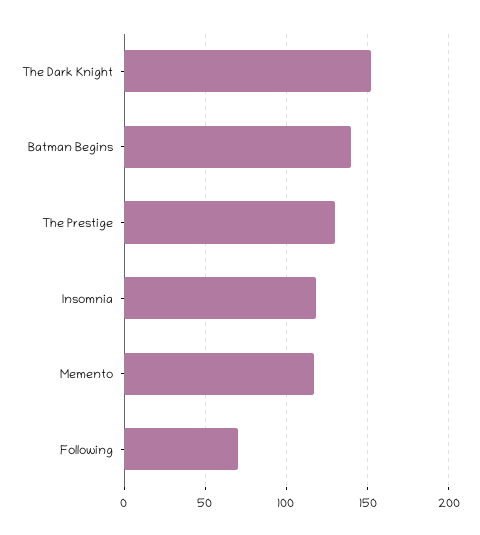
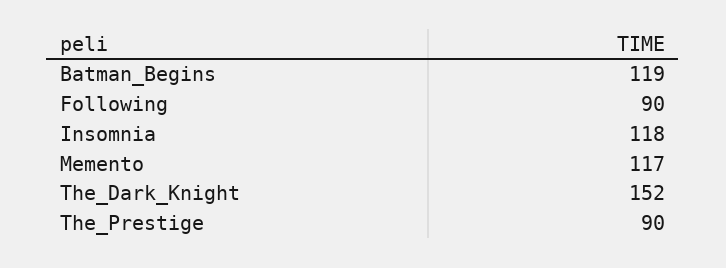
Batman Begins: 140 -> 119
The Prestige: 130 -> 90
Following: 70 -> 90

